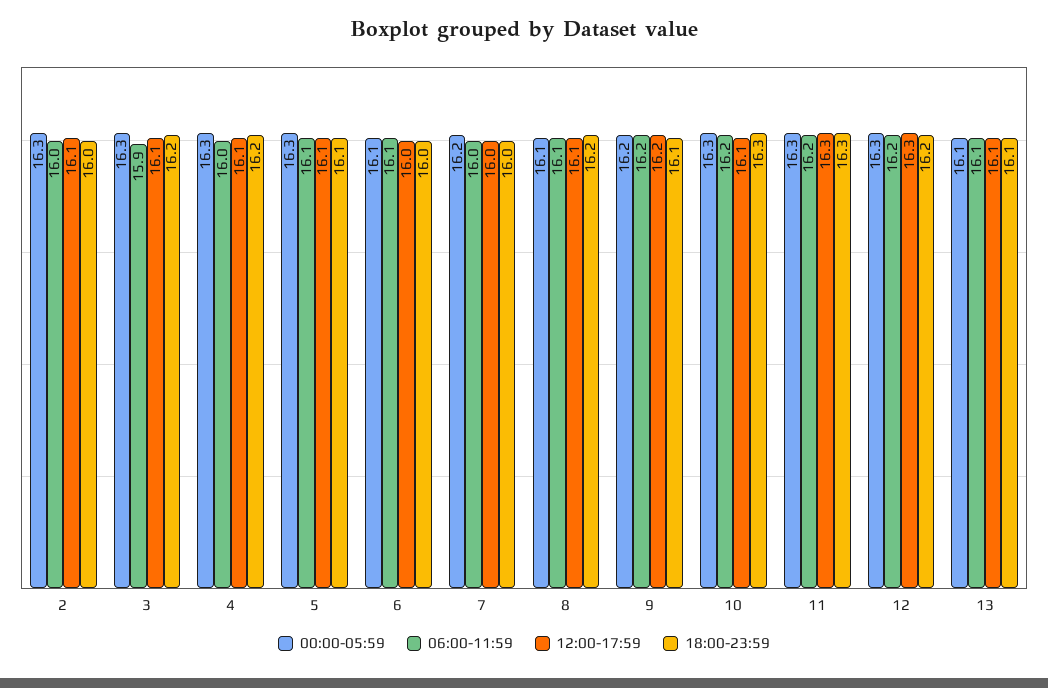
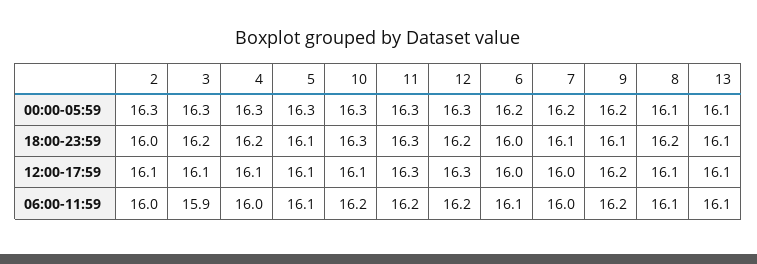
00:00-05:59, 6: 16.1 -> 16.2
18:00-23:59, 7: 16 -> 16.1

